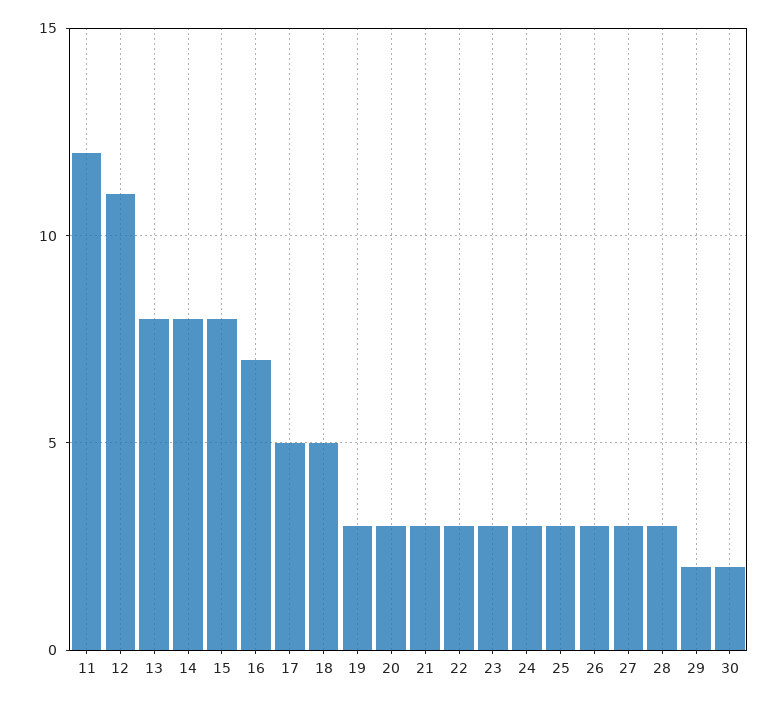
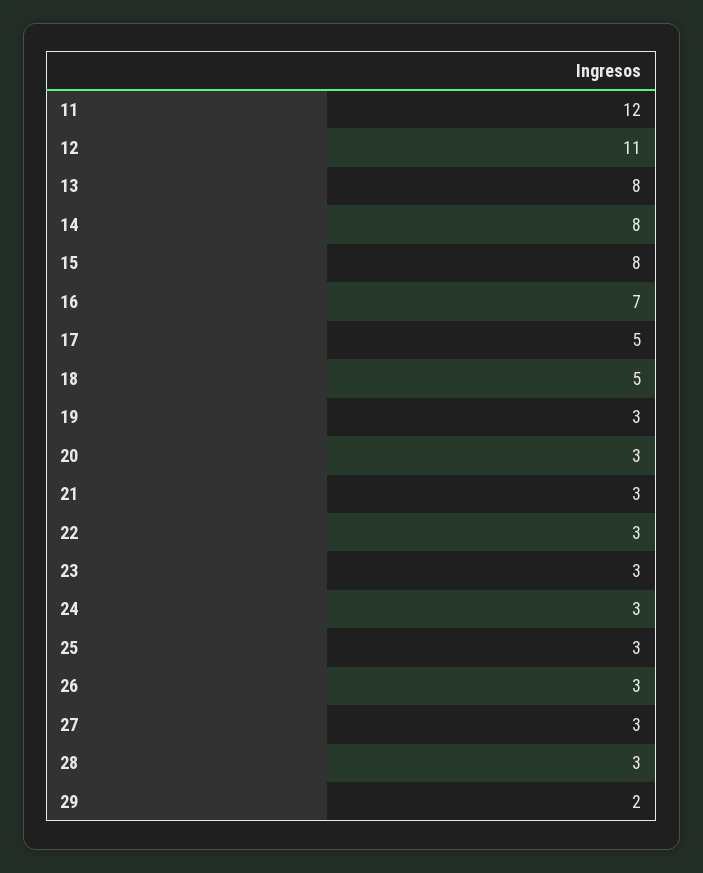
30: 2 -> none

